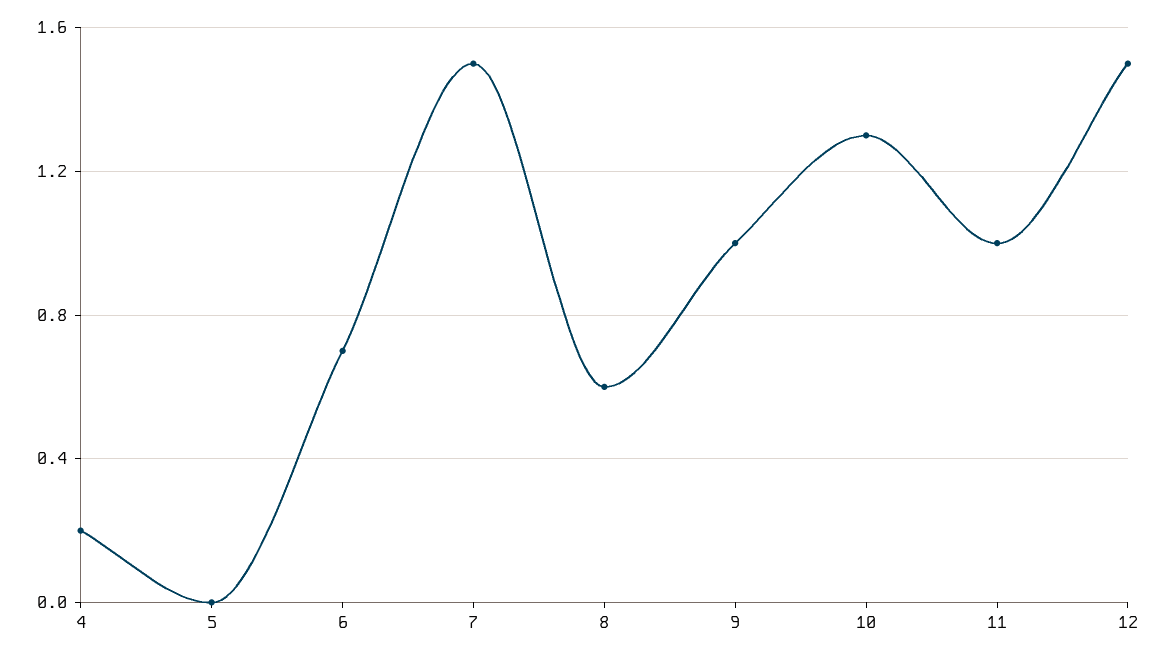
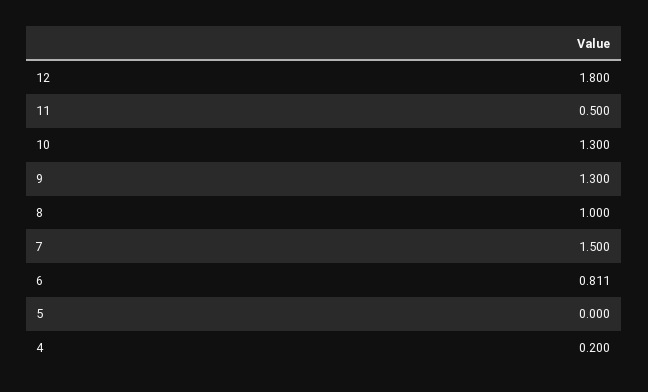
6: 0.7 -> 0.811
8: 0.6 -> 1
9: 1 -> 1.3
11: 1 -> 0.5
12: 1.5 -> 1.8

